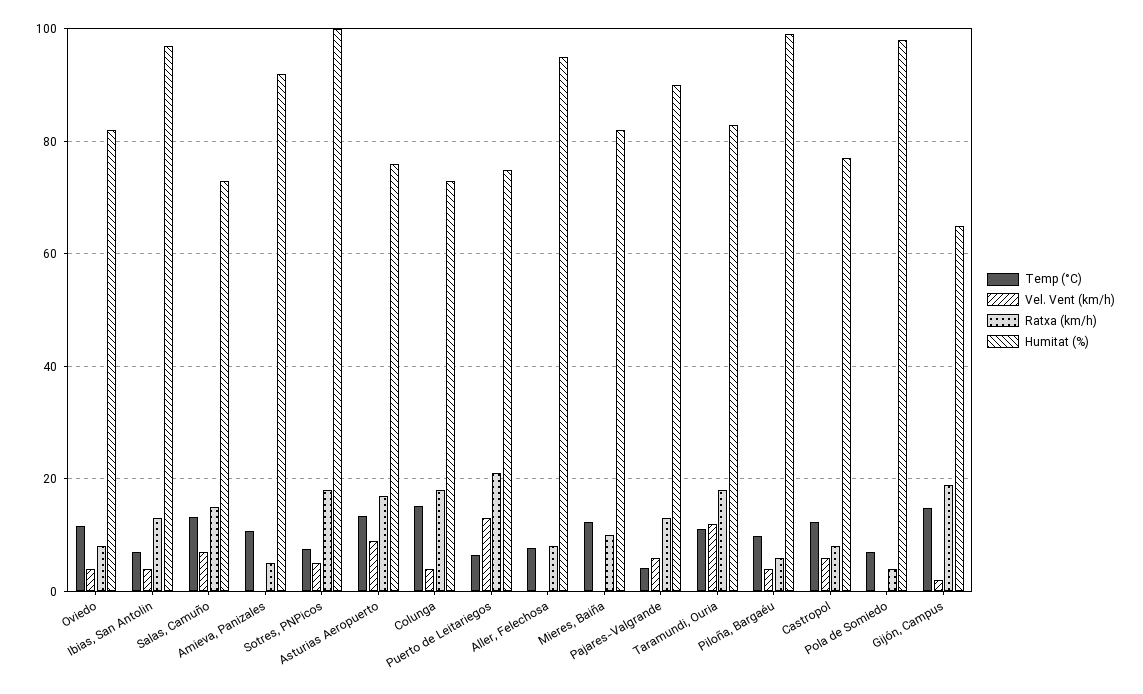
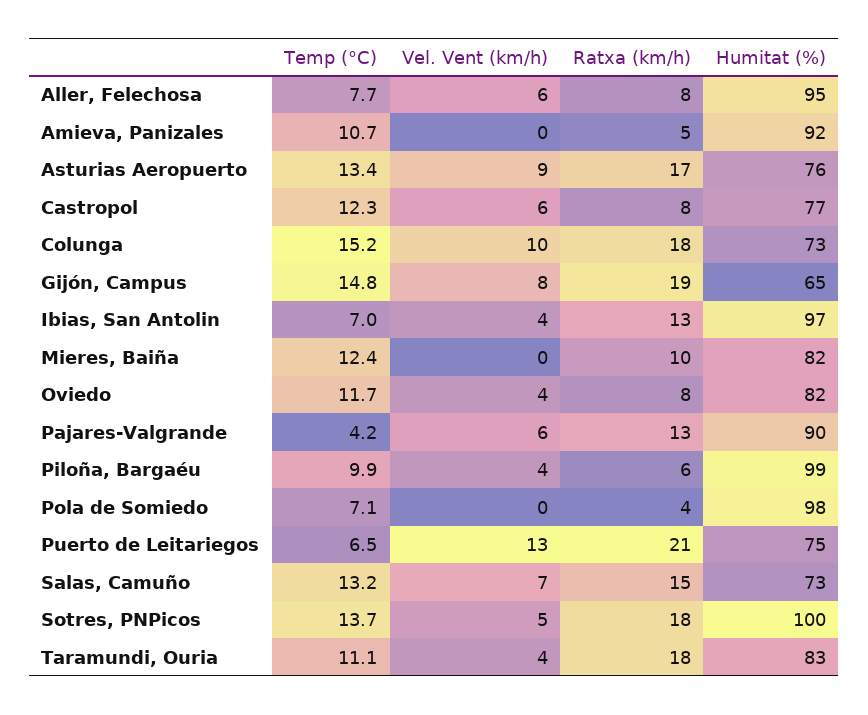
Temp (°C), Sotres, PNPicos: 8 -> 13.7
Vel. Vent (km/h), Colunga: 4 -> 10
Vel. Vent (km/h), Aller, Felechosa: 0 -> 6
Vel. Vent (km/h), Taramundi, Ouria: 12 -> 4
Vel. Vent (km/h), Gijón, Campus: 2 -> 8

